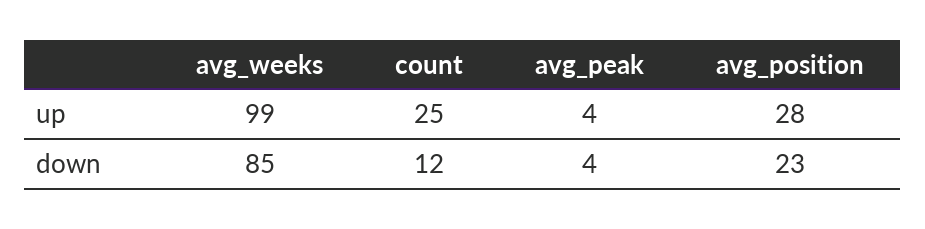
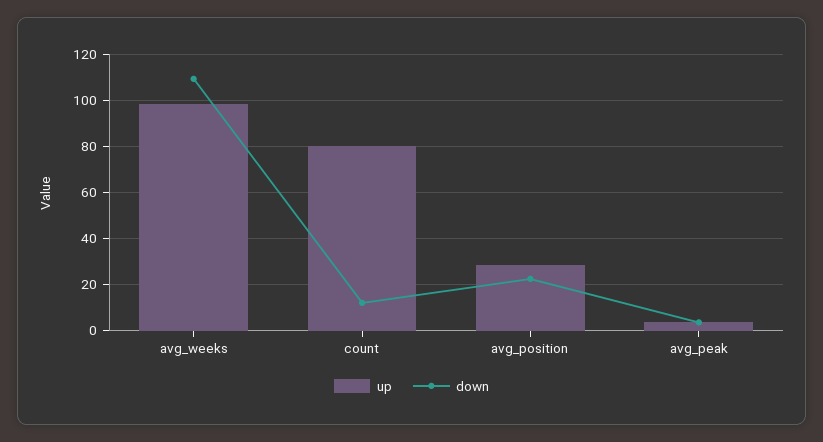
up, count: 25 -> 80
down, avg_weeks: 85 -> 110

